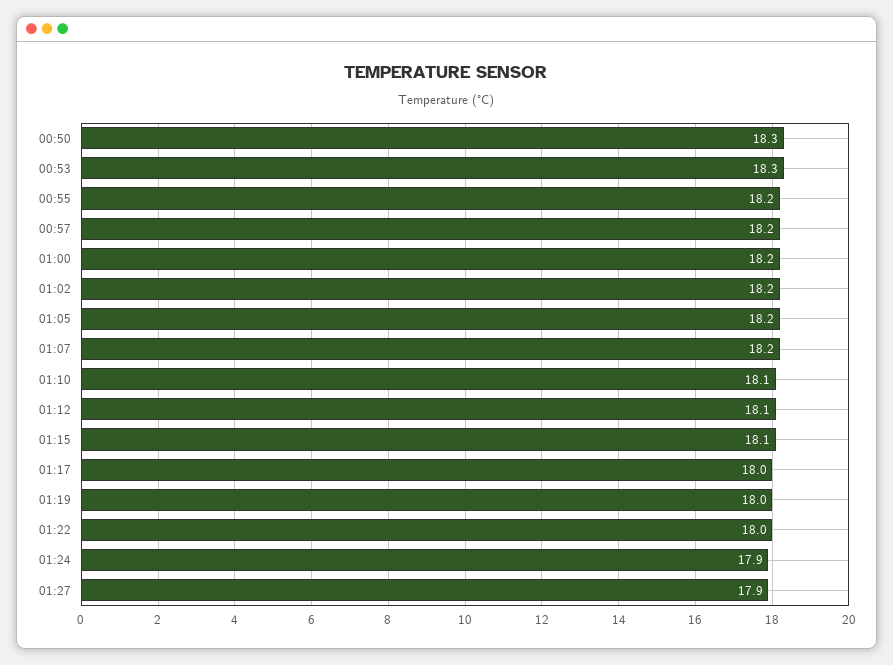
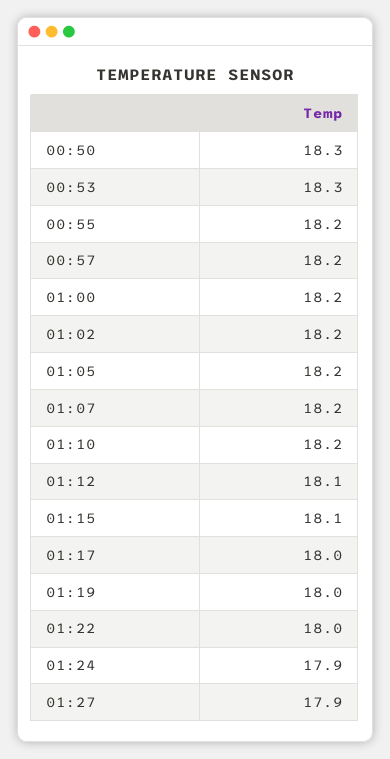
01:10: 18.1 -> 18.2

